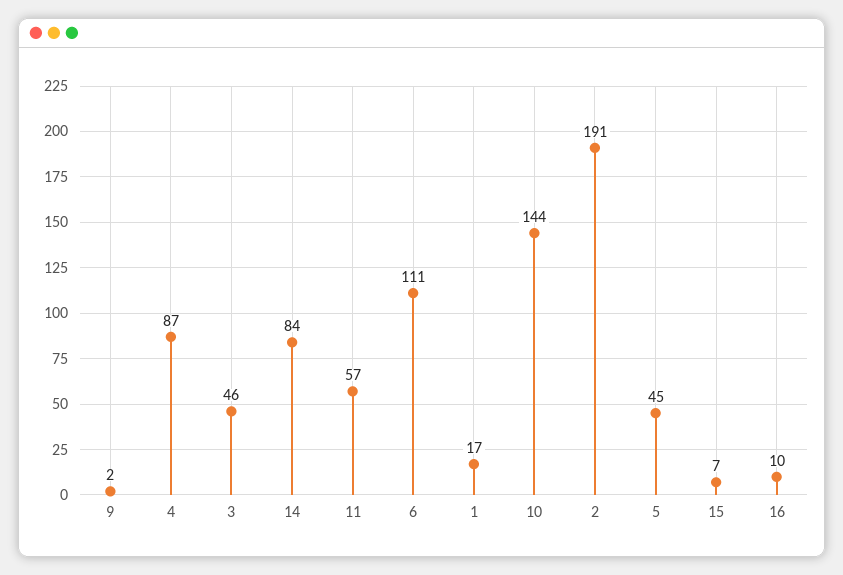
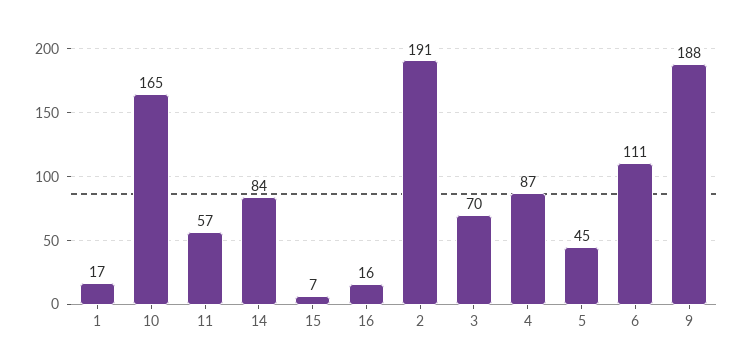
9: 2 -> 188
3: 46 -> 70
10: 144 -> 165
16: 10 -> 16

